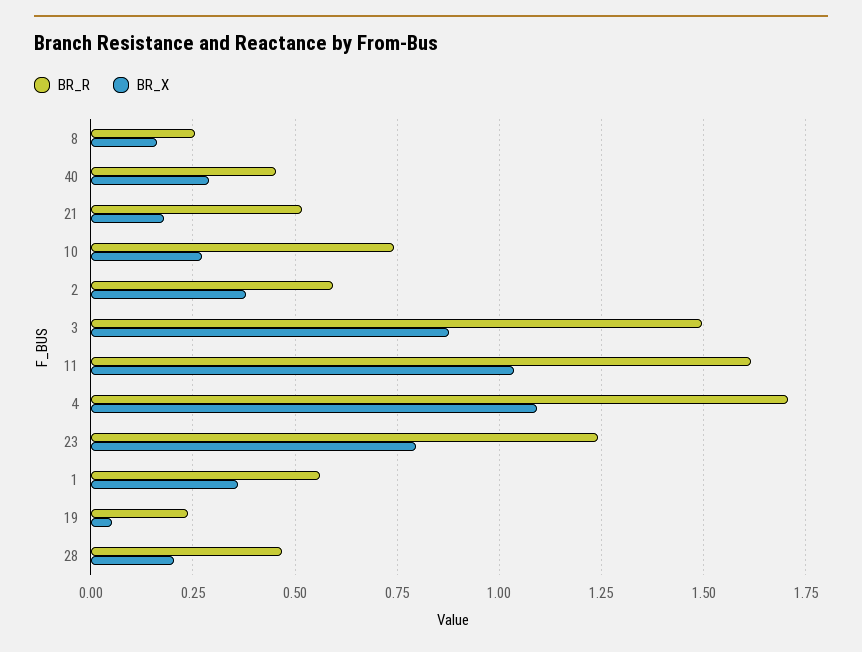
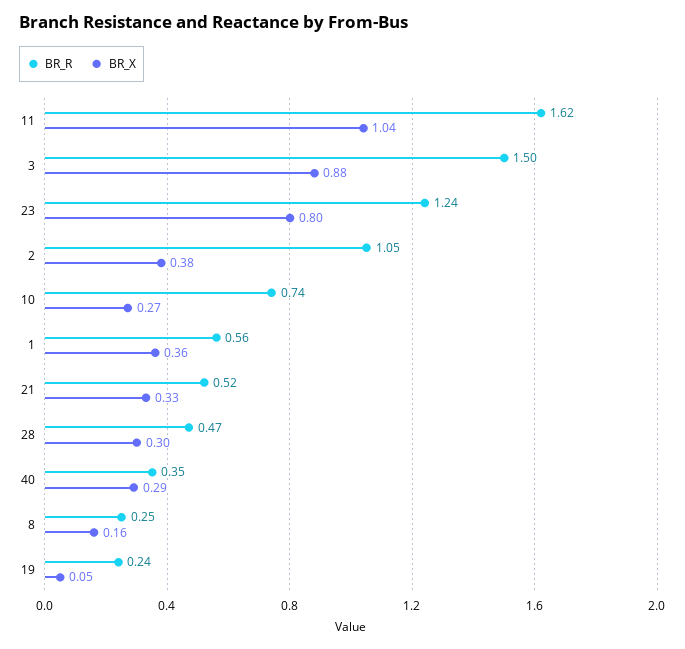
BR_R, 40: 0.45 -> 0.35
BR_X, 21: 0.175 -> 0.33
BR_R, 2: 0.6 -> 1.05
BR_R, 4: 1.7 -> none
BR_X, 4: 1.1 -> none
BR_X, 28: 0.2 -> 0.3

